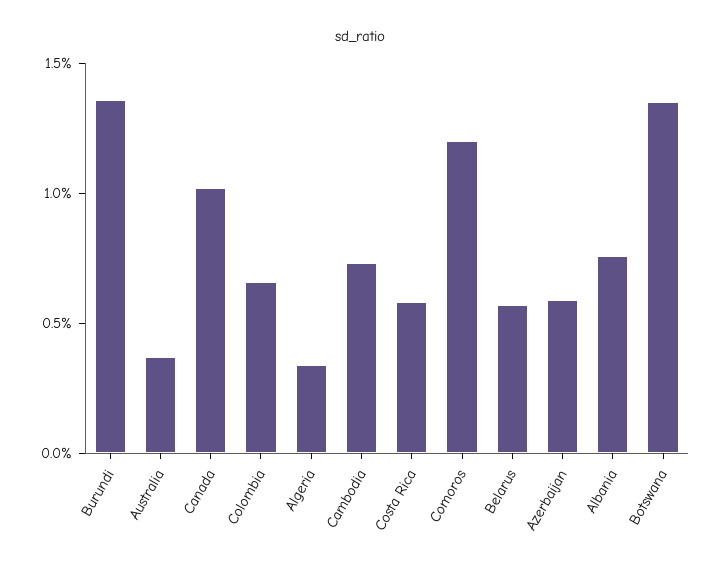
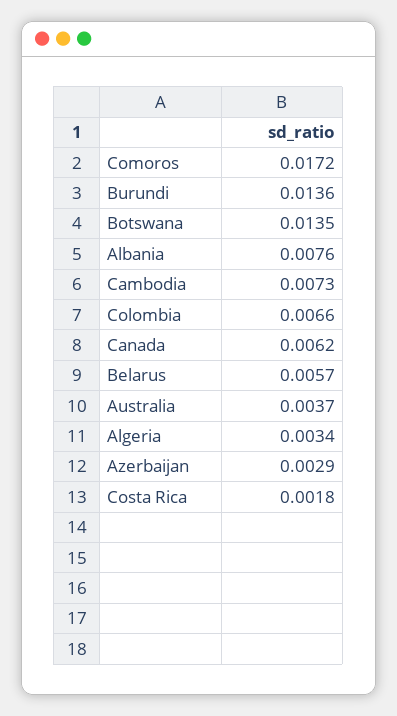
Canada: 0.01 -> 0.0062
Costa Rica: 0.006 -> 0.0018
Comoros: 0.012 -> 0.0172
Azerbaijan: 0.006 -> 0.0029

